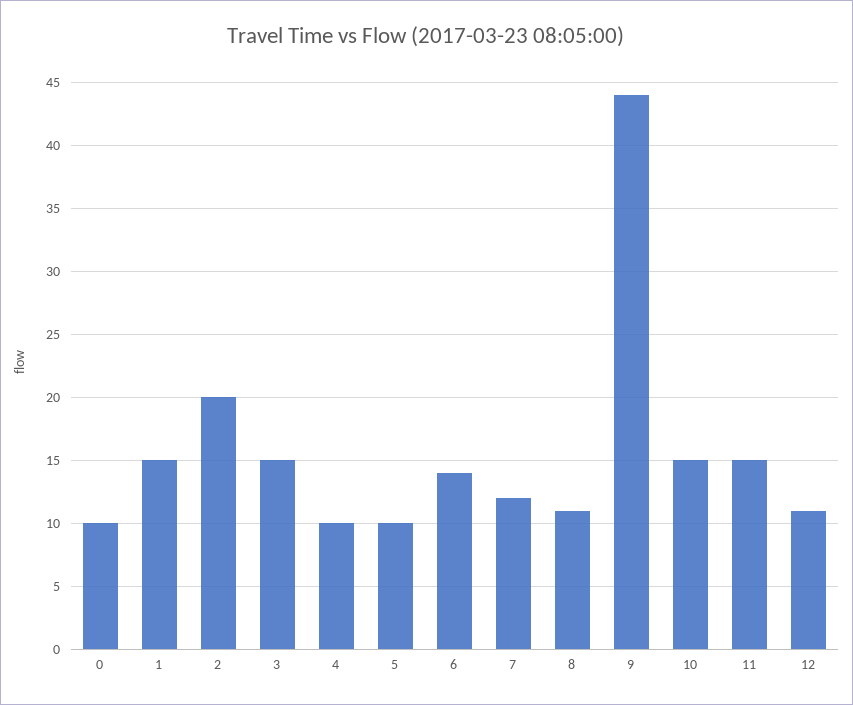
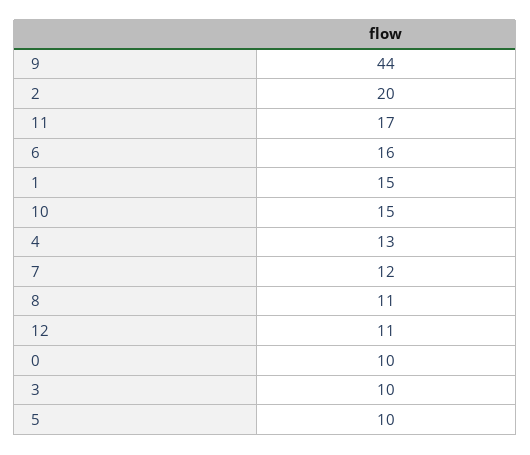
3: 15 -> 10
4: 10 -> 13
6: 14 -> 16
11: 15 -> 17

